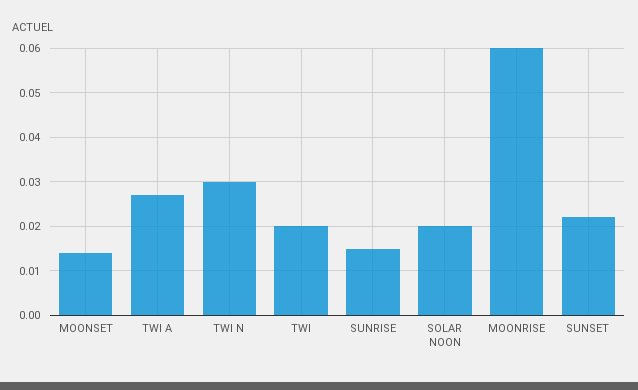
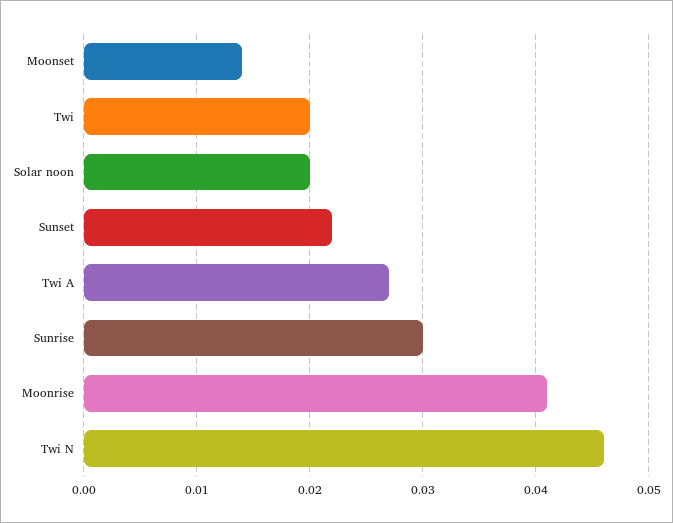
TWI N: 0.03 -> 0.046
SUNRISE: 0.015 -> 0.03
MOONRISE: 0.06 -> 0.041

